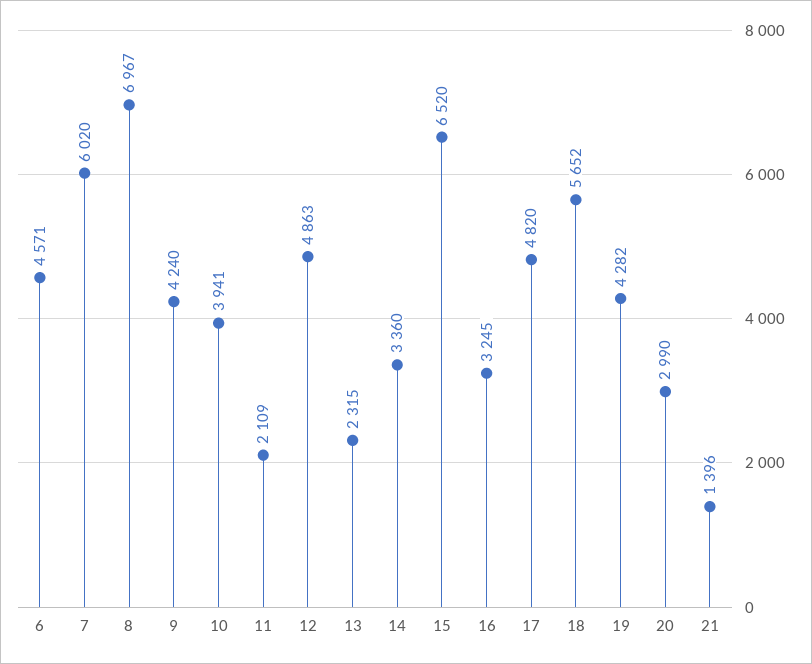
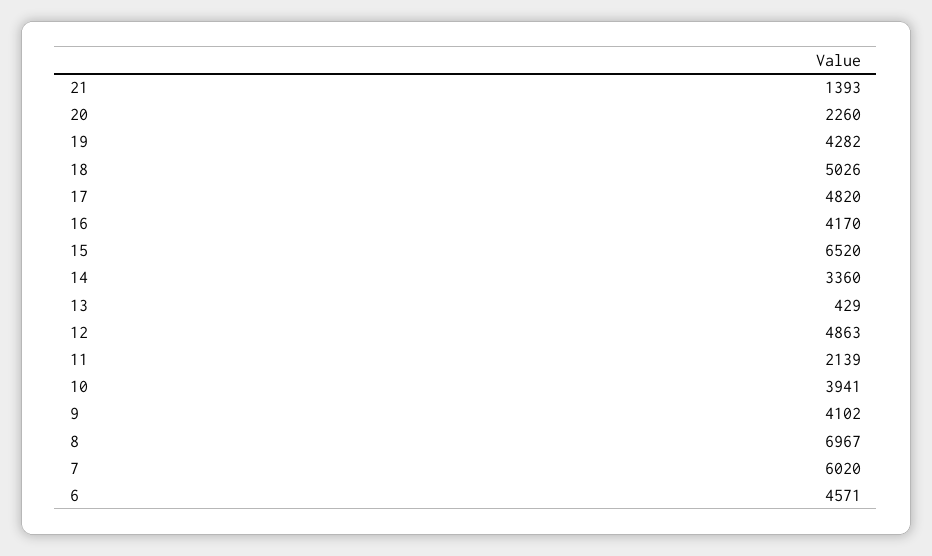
9: 4240 -> 4102
11: 2109 -> 2139
13: 2315 -> 429
16: 3245 -> 4170
18: 5652 -> 5026
20: 2990 -> 2260
21: 1396 -> 1393

